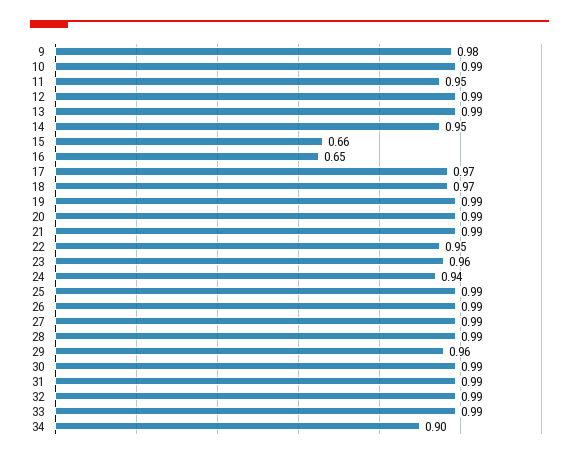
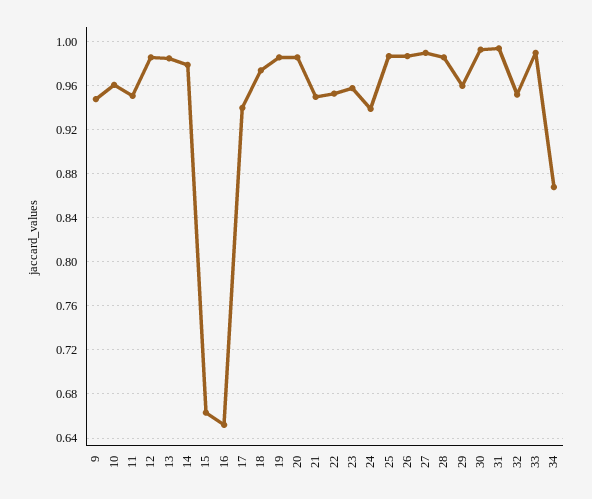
9: 0.98 -> 0.95
10: 0.99 -> 0.96
14: 0.95 -> 0.98
17: 0.97 -> 0.94
21: 0.99 -> 0.95
32: 0.99 -> 0.95
34: 0.9 -> 0.87

